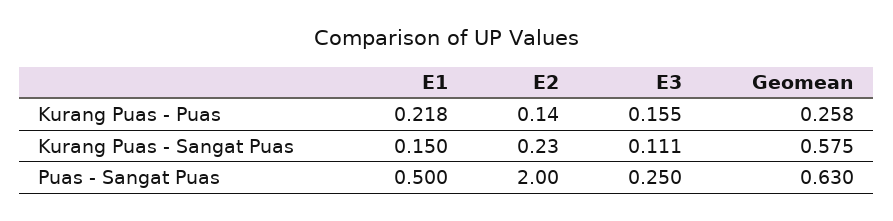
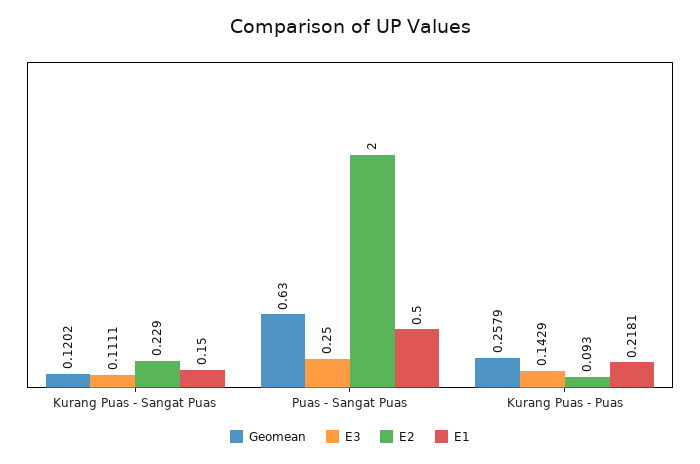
E2, Kurang Puas - Puas: 0.14 -> 0.093
E3, Kurang Puas - Puas: 0.155 -> 0.1429
Geomean, Kurang Puas - Sangat Puas: 0.575 -> 0.1202

